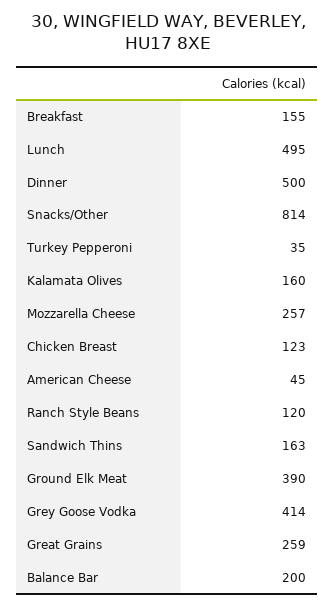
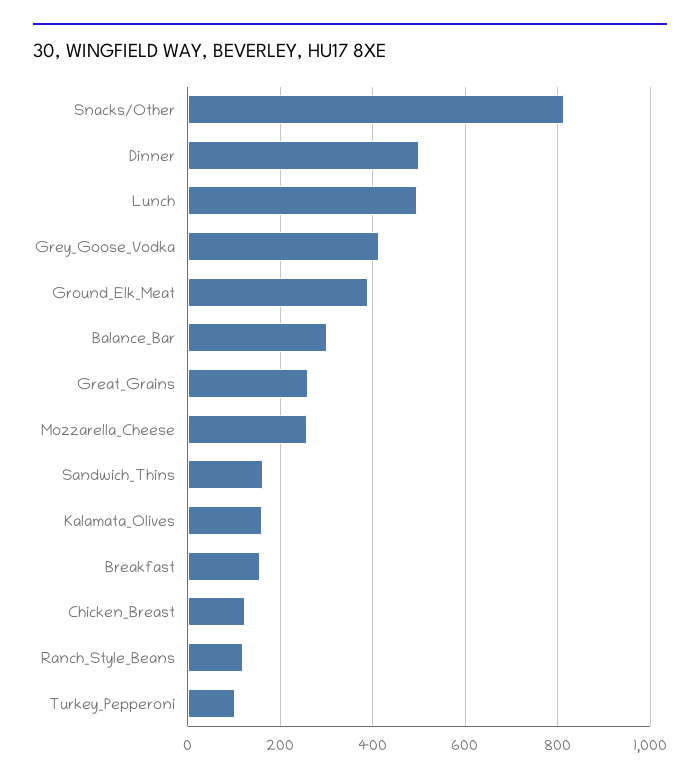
Turkey Pepperoni: 35 -> 100
American Cheese: 45 -> none
Balance Bar: 200 -> 300

